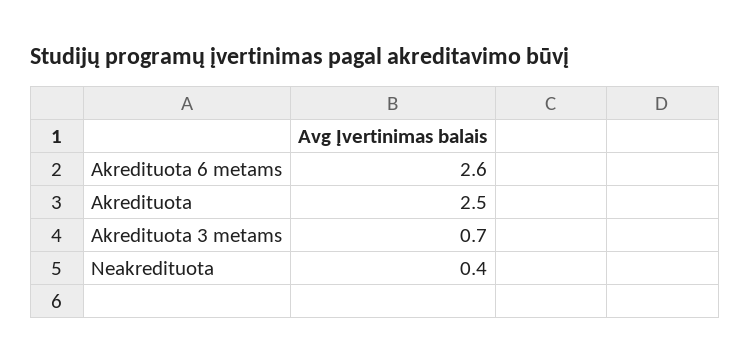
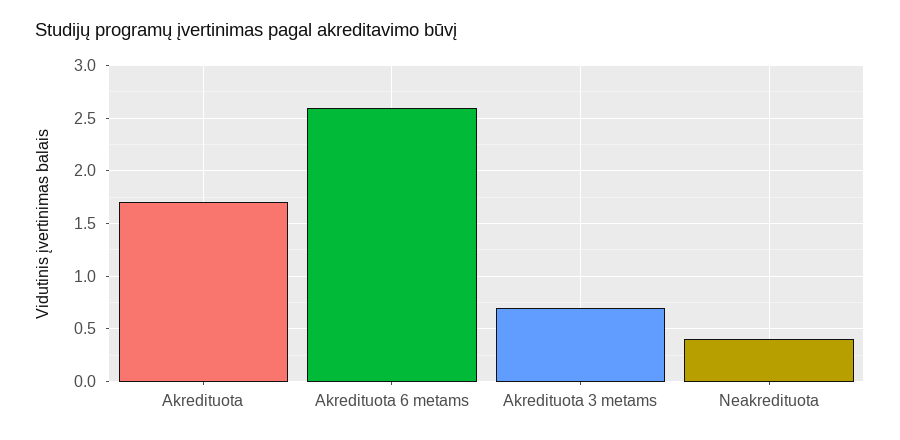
Akredituota: 2.5 -> 1.7

